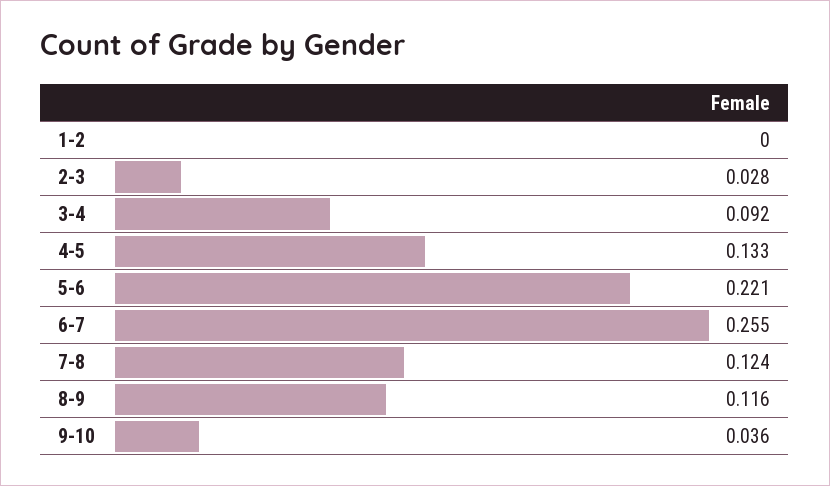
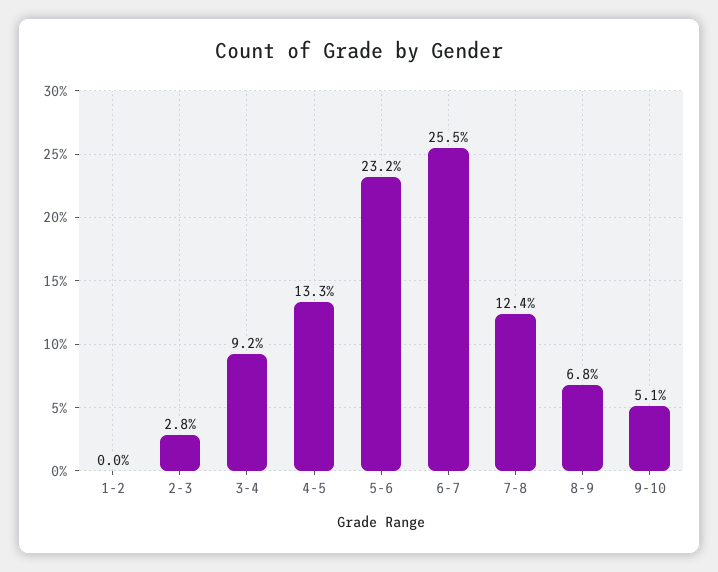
5-6: 0.221 -> 0.232
8-9: 0.116 -> 0.068
9-10: 0.036 -> 0.051

